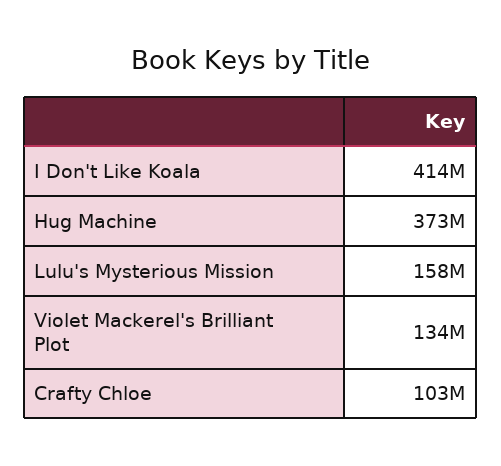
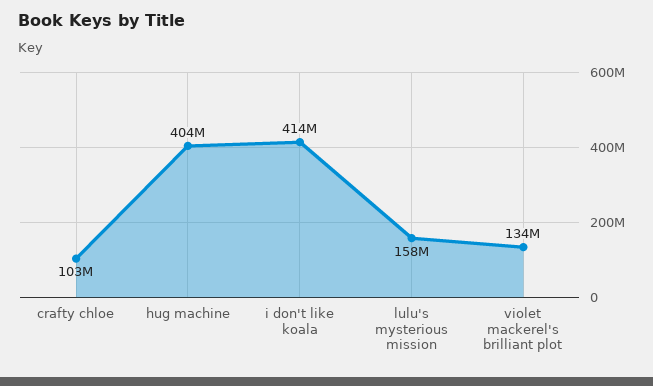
Hug Machine: 373000000 -> 404000000

